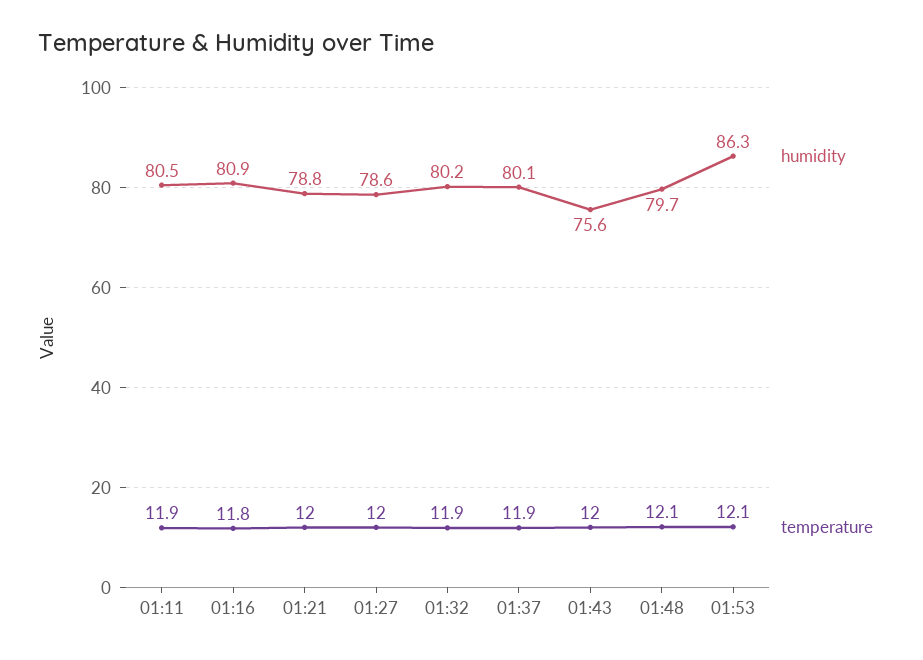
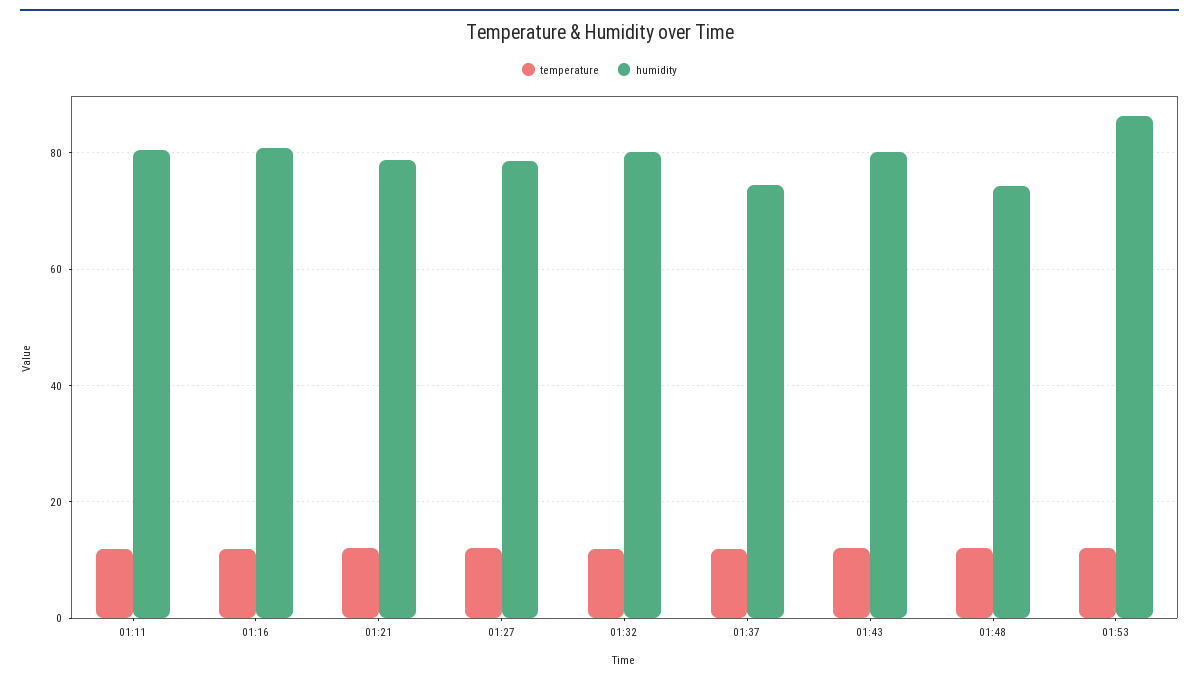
humidity, 01:37: 80.1 -> 74
humidity, 01:43: 75.6 -> 80
humidity, 01:48: 79.7 -> 74

